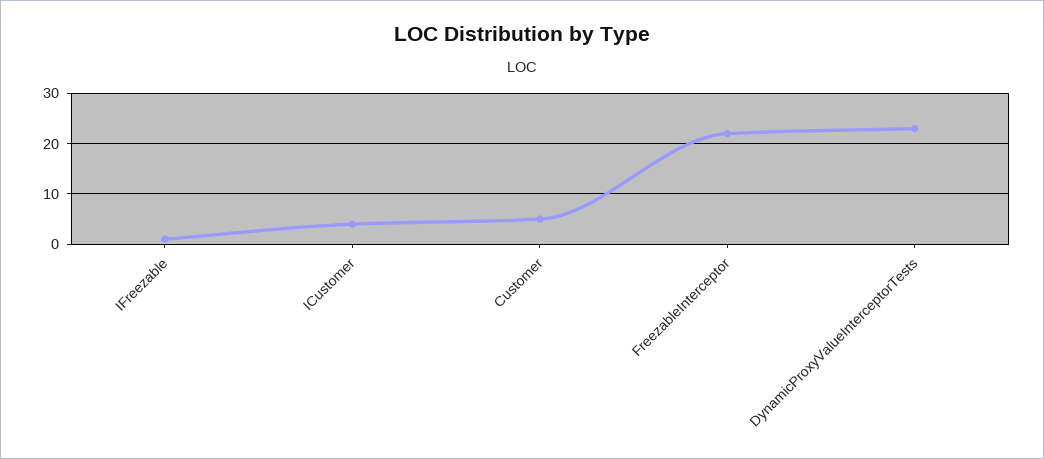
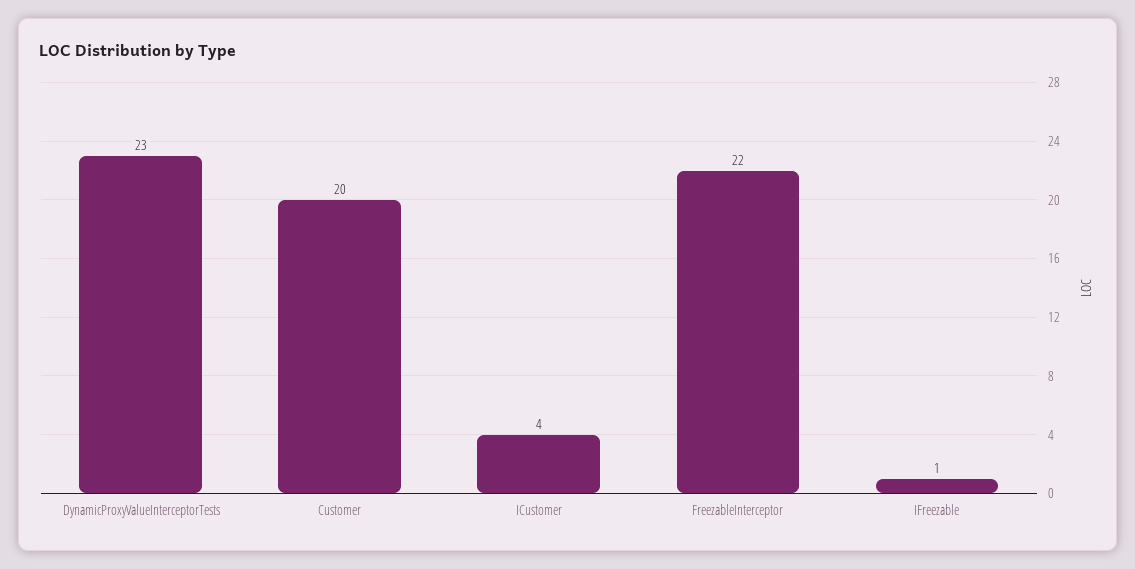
Customer: 5 -> 20

